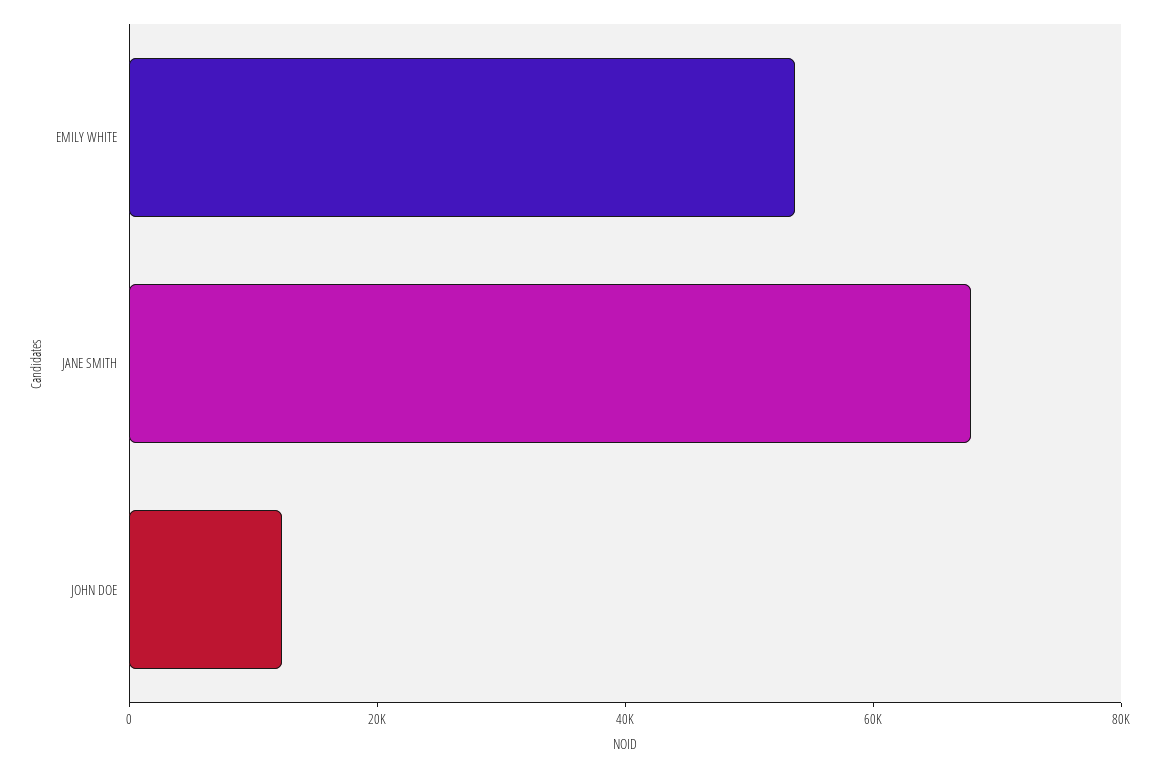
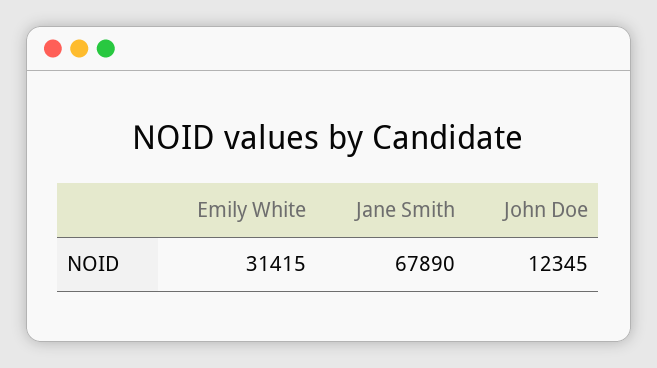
EMILY WHITE: 55000 -> 31415

